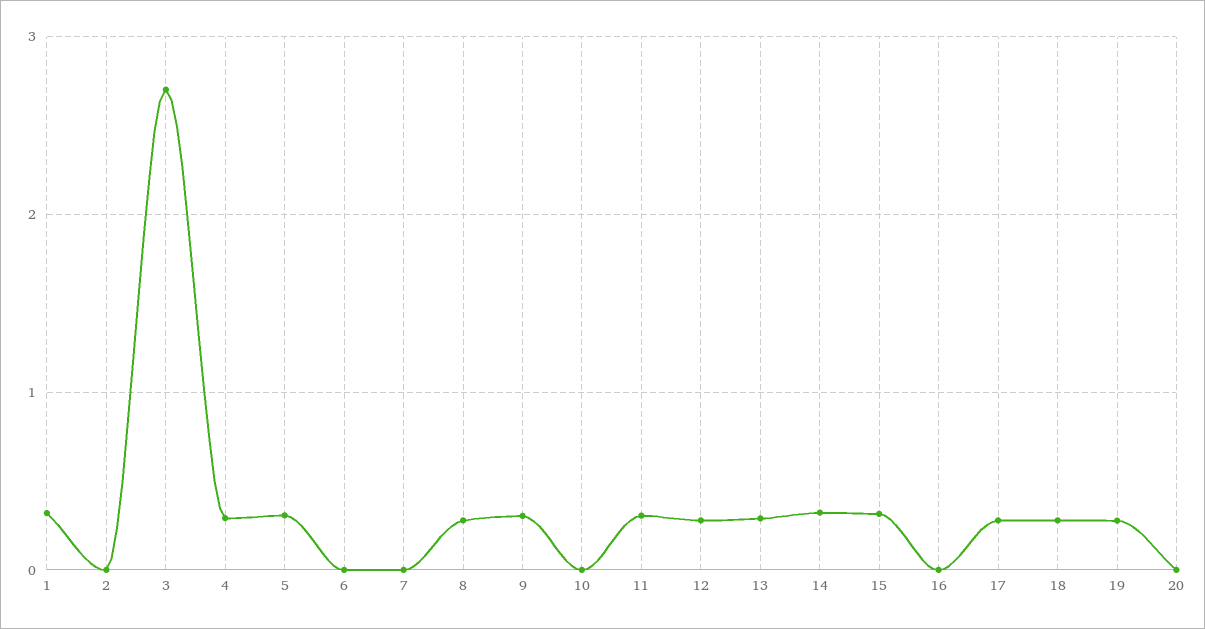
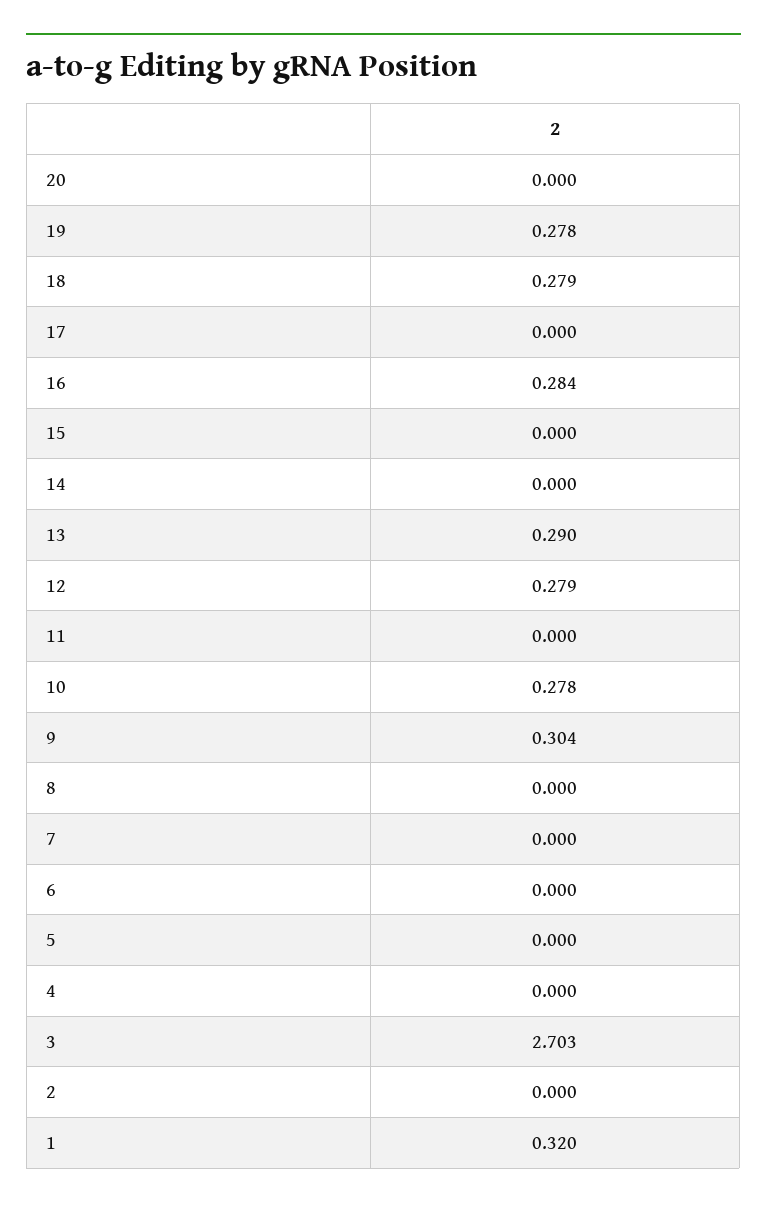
4: 0.3 -> 0
5: 0.3 -> 0
8: 0.3 -> 0
10: 0 -> 0.278
11: 0.3 -> 0
14: 0.3 -> 0
15: 0.3 -> 0
16: 0 -> 0.284
17: 0.3 -> 0

